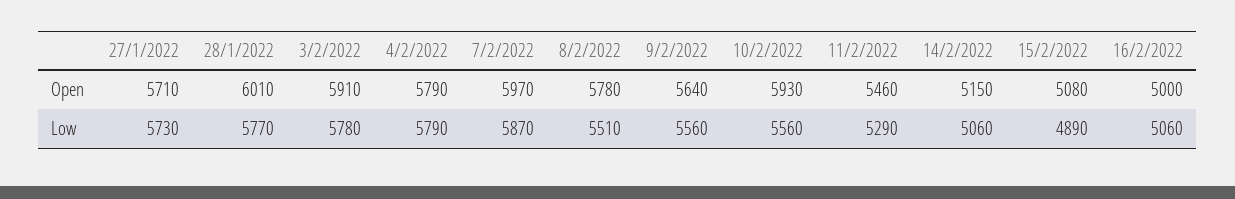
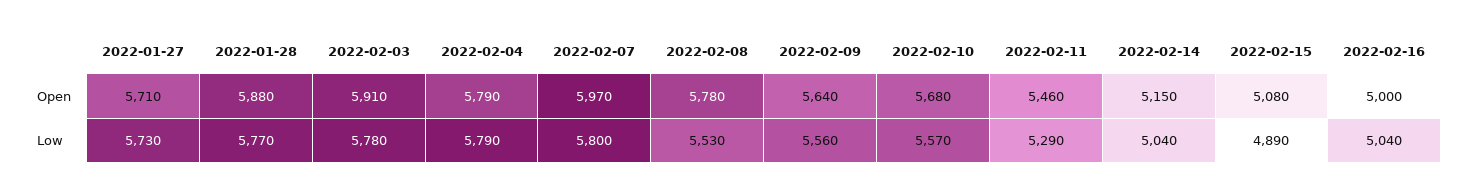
28/1/2022, Open: 6010 -> 5880
10/2/2022, Open: 5930 -> 5680
7/2/2022, Low: 5870 -> 5800
8/2/2022, Low: 5510 -> 5530
10/2/2022, Low: 5560 -> 5570
14/2/2022, Low: 5060 -> 5040
16/2/2022, Low: 5060 -> 5040

